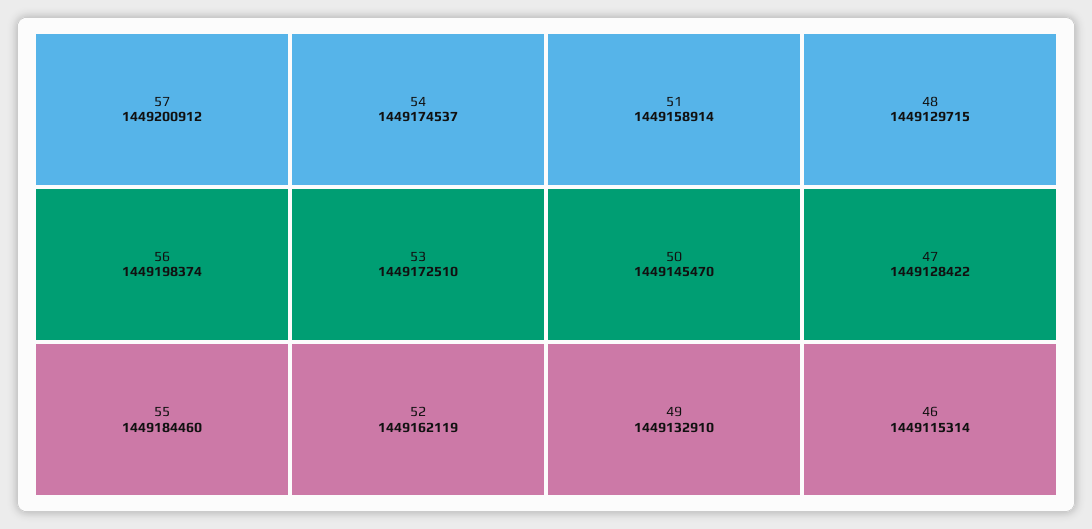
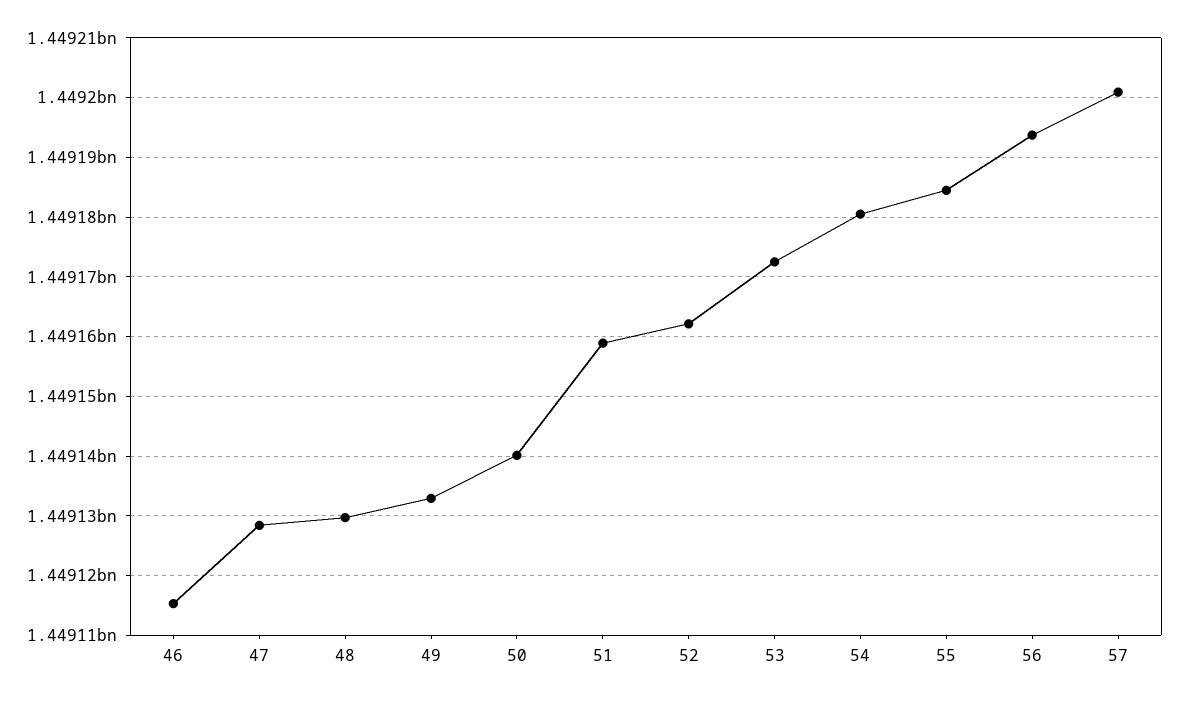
56: 1449198374 -> 1449194000
54: 1449174537 -> 1449180000
50: 1449145470 -> 1449140000

